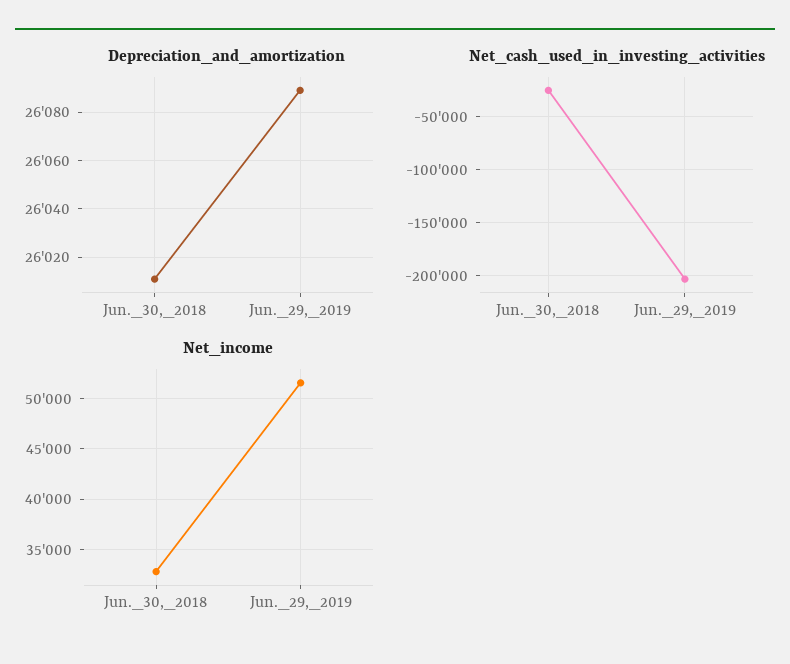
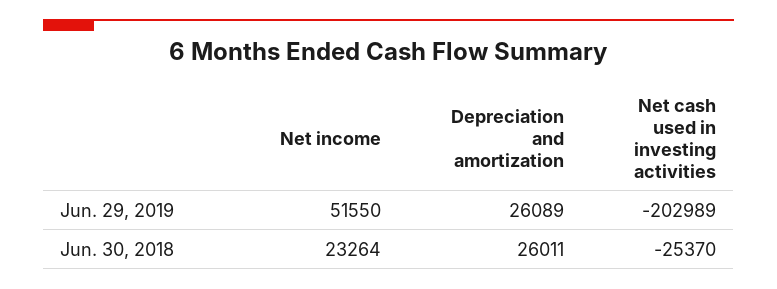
Net_income, Jun._30,_2018: 33000 -> 23264

